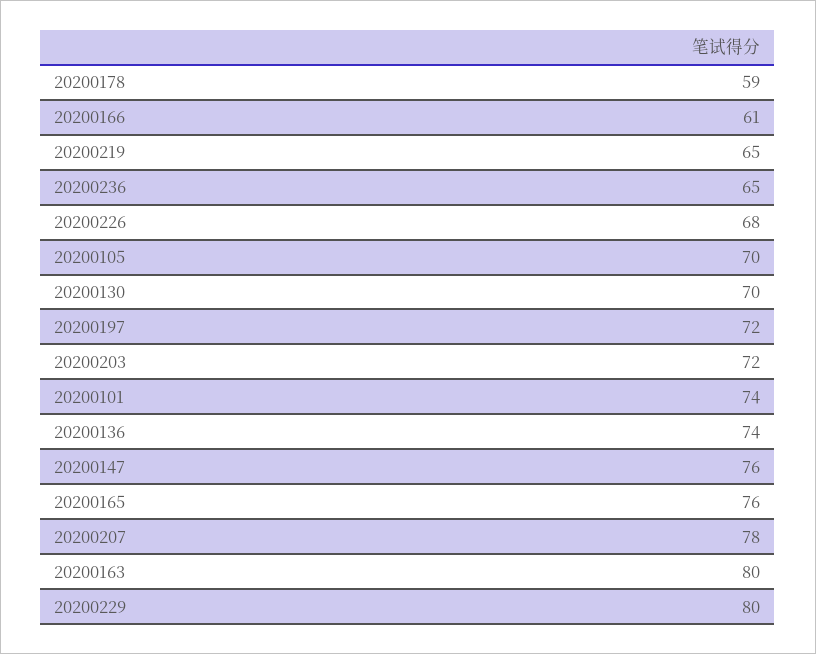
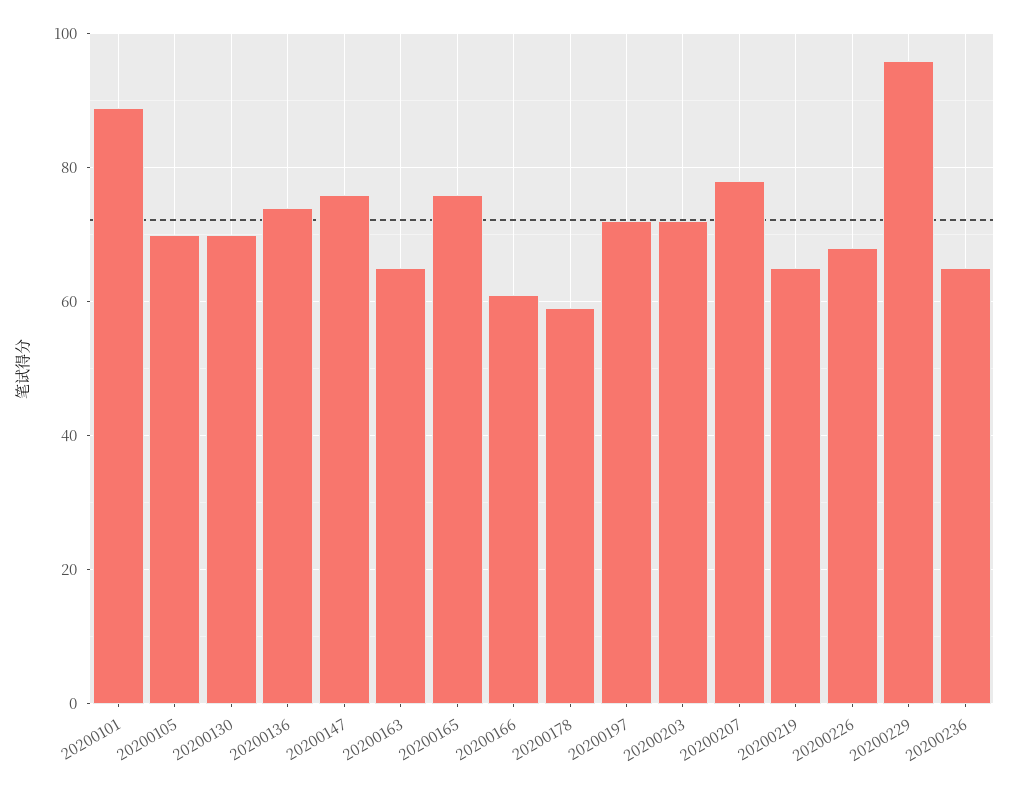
20200101: 74 -> 90
20200163: 80 -> 65
20200229: 80 -> 95

